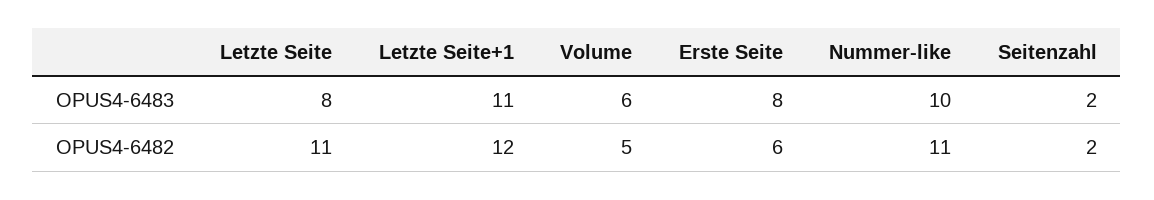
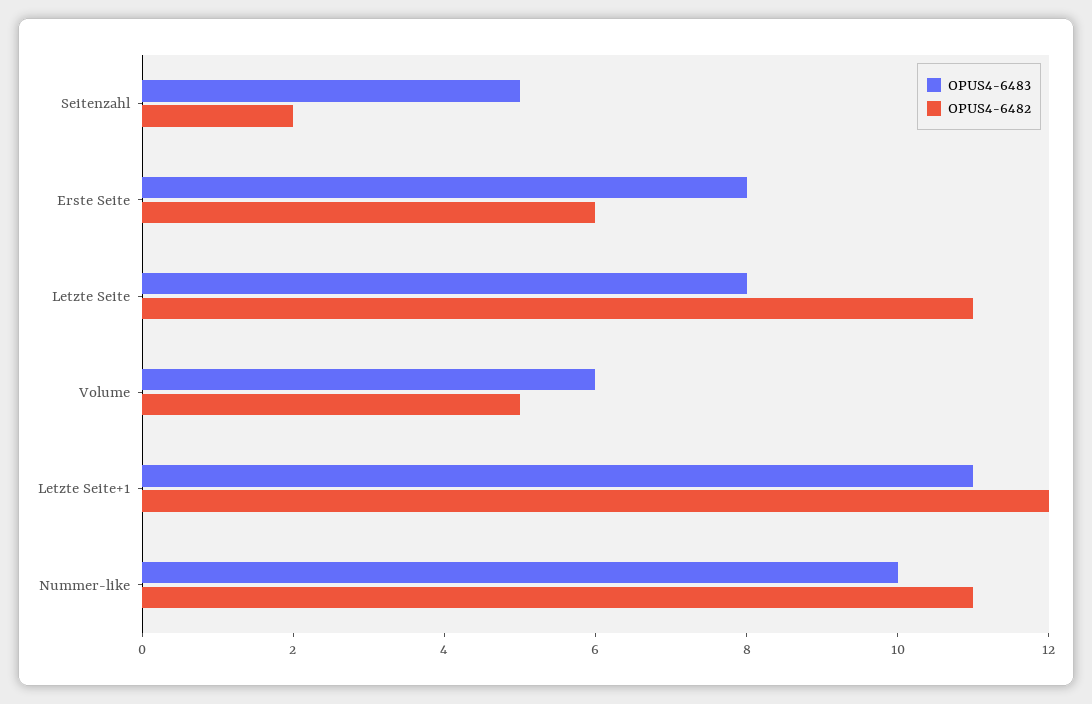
OPUS4-6483, Seitenzahl: 2 -> 5

